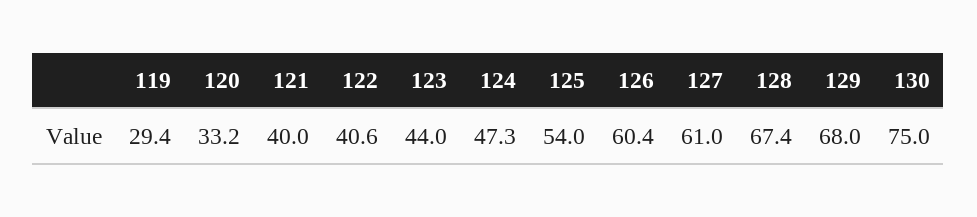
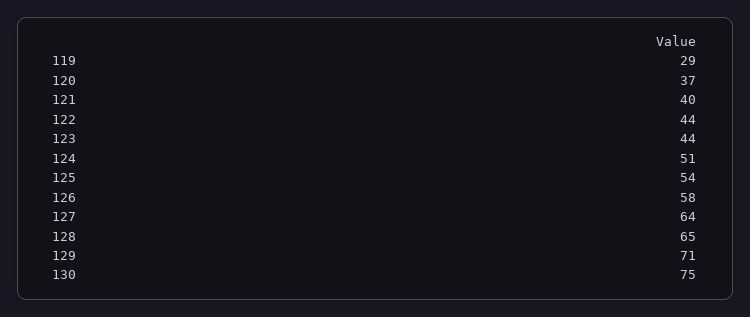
120: 33.2 -> 37
122: 40.6 -> 44
124: 47.3 -> 51
126: 60.4 -> 58
127: 61 -> 64
128: 67.4 -> 65
129: 68 -> 71

